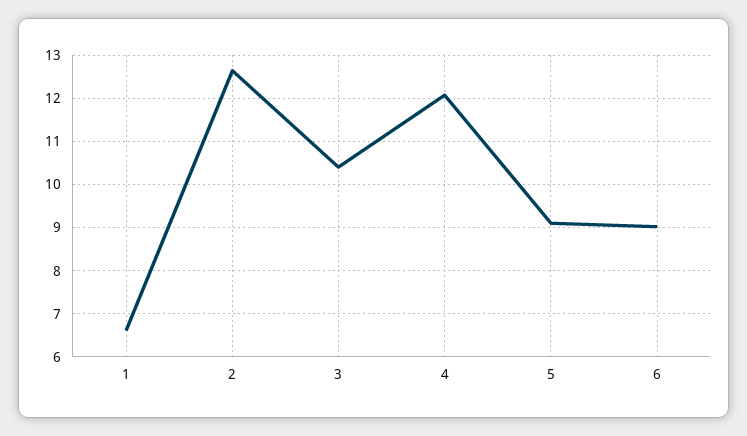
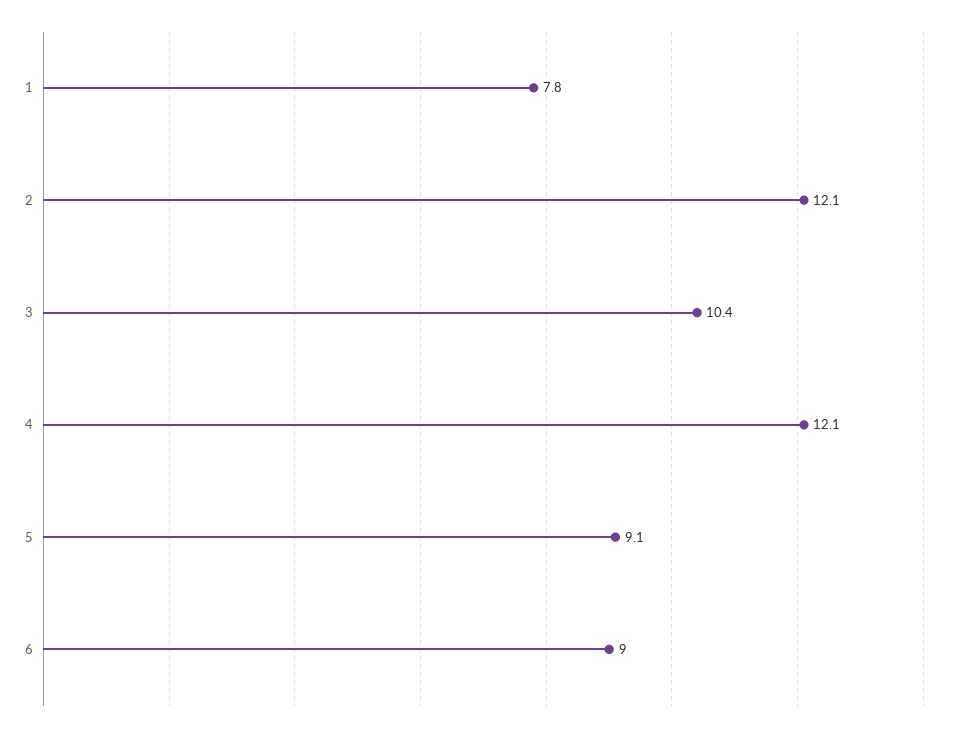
1: 6.6 -> 7.8
2: 12.6 -> 12.1

